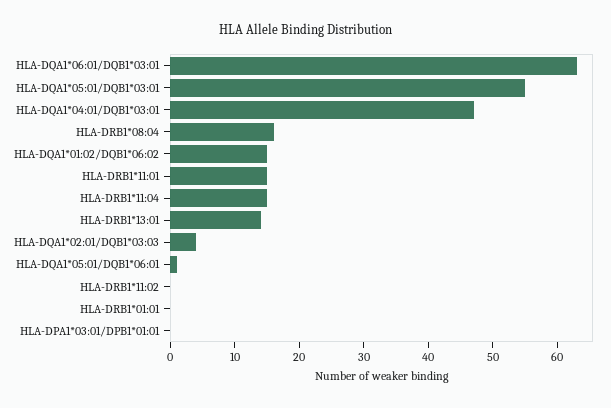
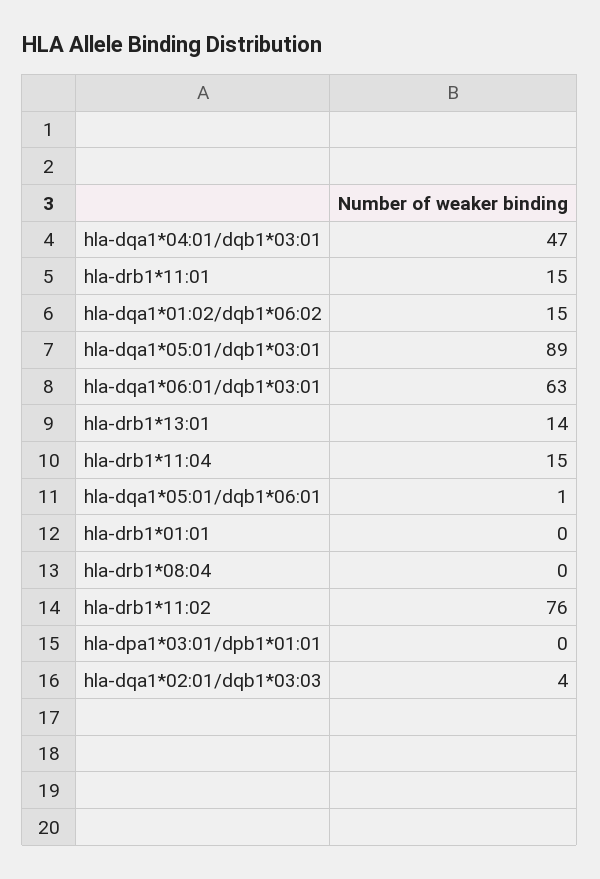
HLA-DQA1*05:01/DQB1*03:01: 55 -> 89
HLA-DRB1*08:04: 15 -> 0
HLA-DRB1*11:02: 0 -> 76

